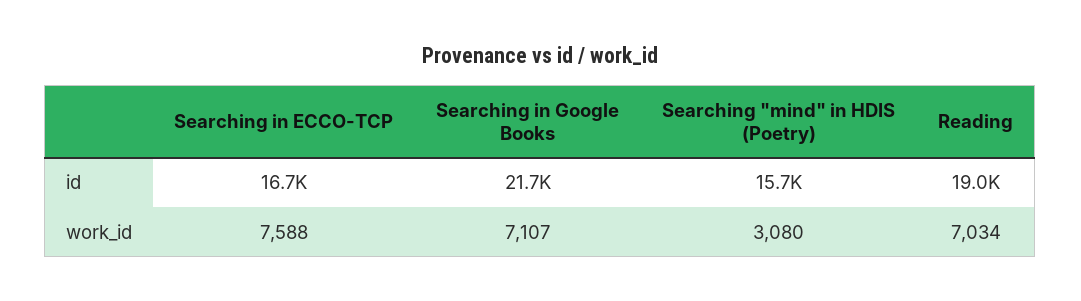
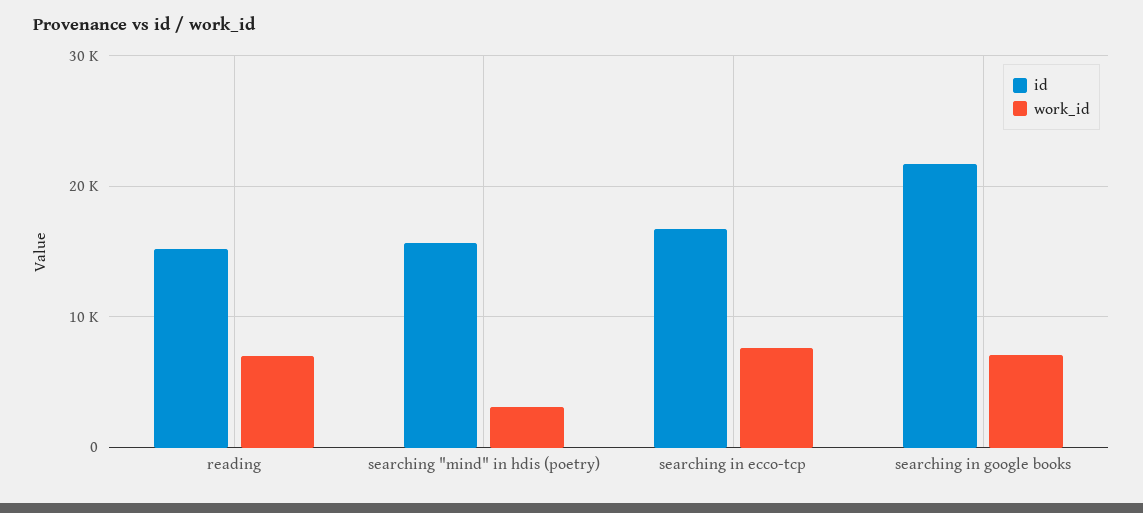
id, Reading: 19000 -> 15000

